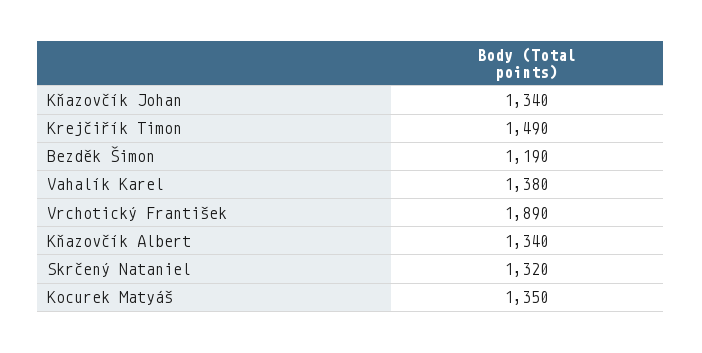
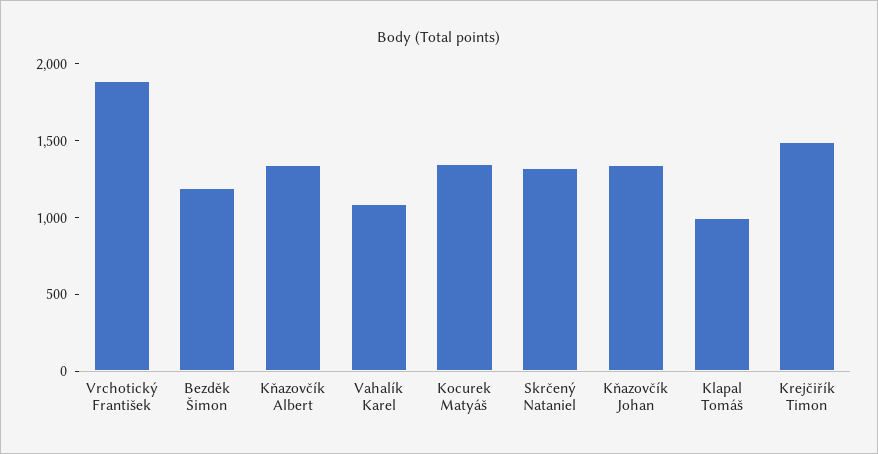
Vahalík Karel: 1380 -> 1100
Klapal Tomáš: none -> 1000

